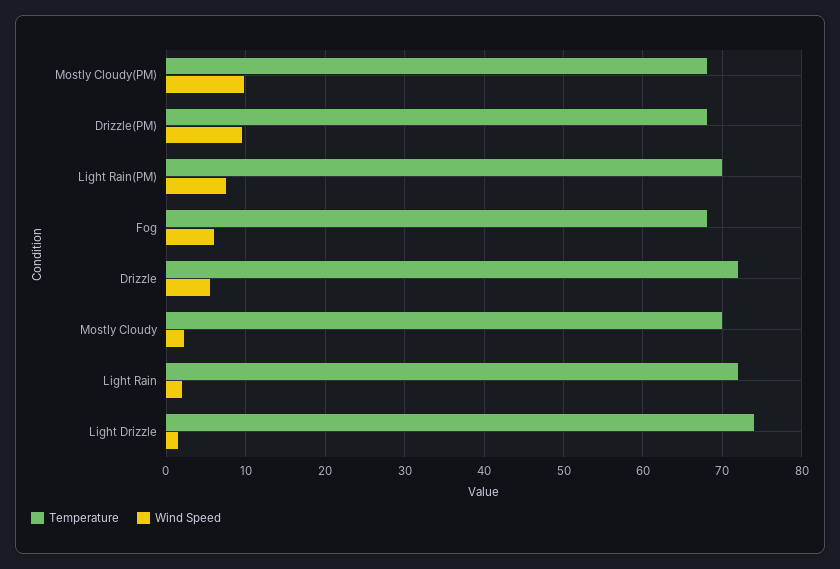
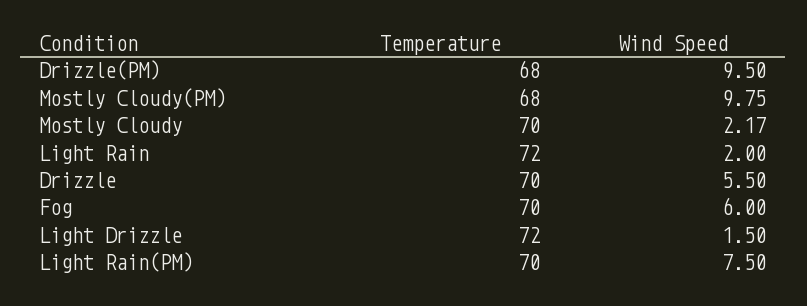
Temperature, Fog: 68 -> 70
Temperature, Drizzle: 72 -> 70
Temperature, Light Drizzle: 74 -> 72

